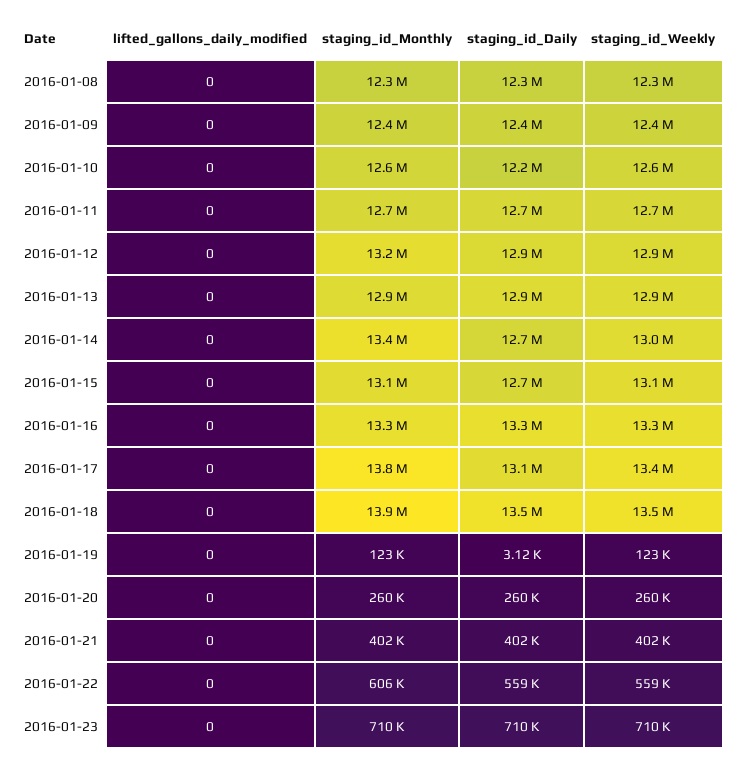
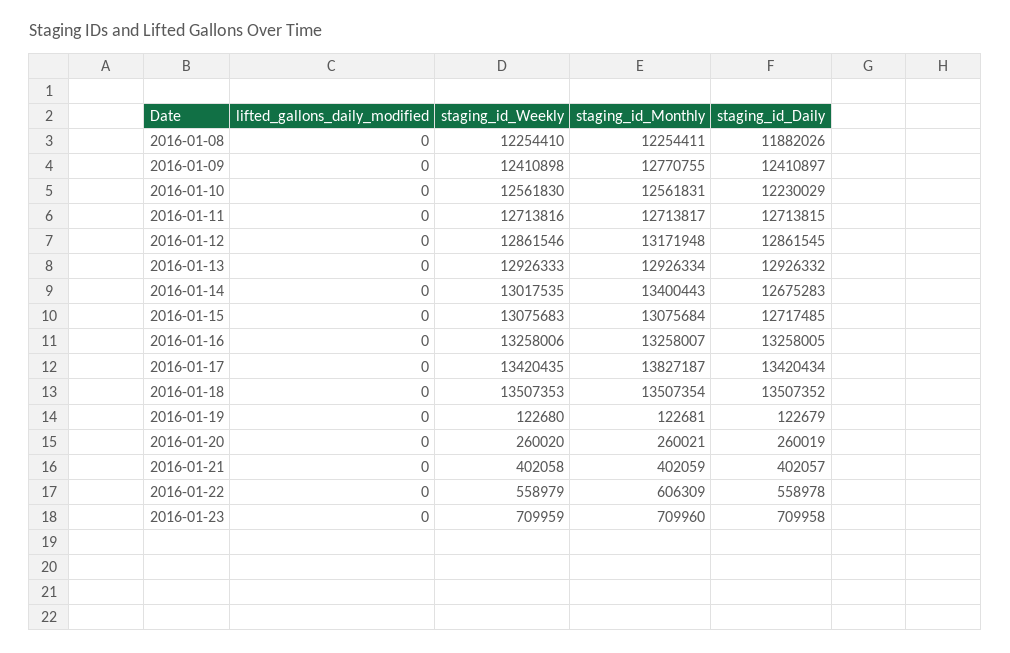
staging_id_Daily, 2016-01-08: 12300000 -> 11882026
staging_id_Monthly, 2016-01-09: 12400000 -> 12770755
staging_id_Daily, 2016-01-17: 13100000 -> 13420434
staging_id_Monthly, 2016-01-18: 13900000 -> 13507354
staging_id_Daily, 2016-01-19: 3120 -> 122679

